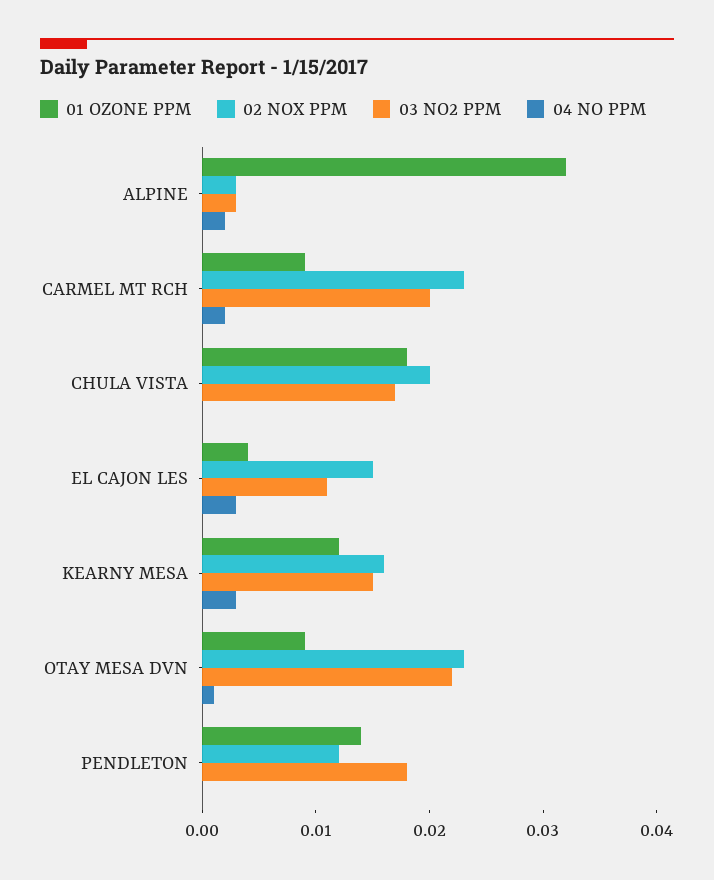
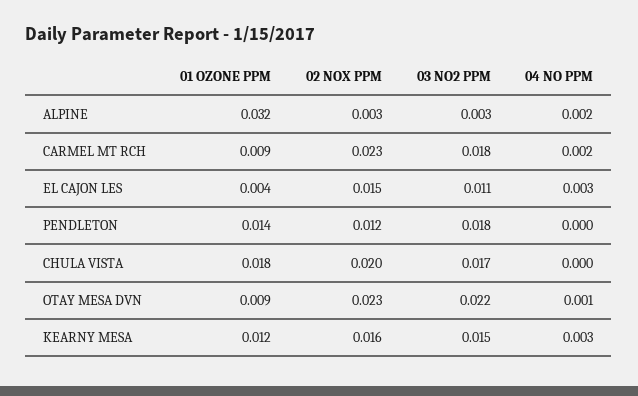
03 NO2 PPM, CARMEL MT RCH: 0.02 -> 0.018

